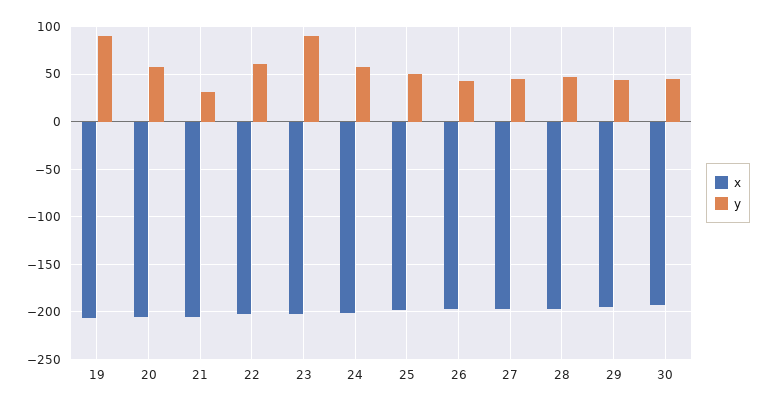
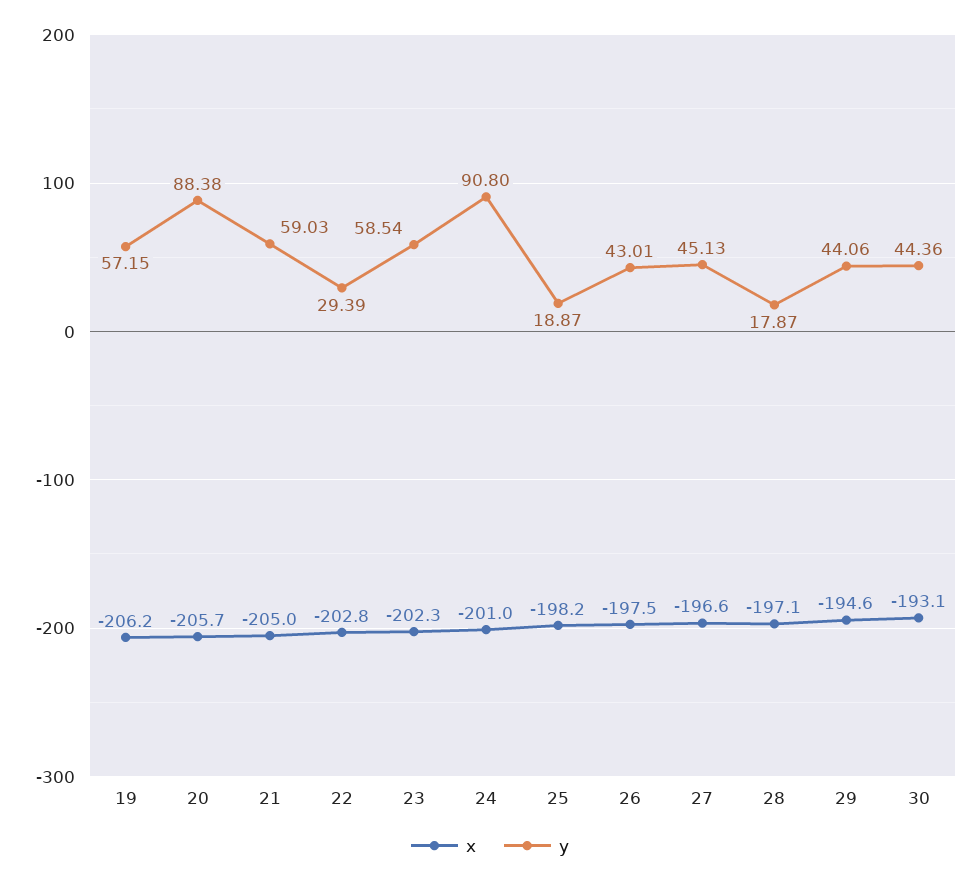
y, 19: 90 -> 57.15
y, 20: 60 -> 88.38
y, 21: 30 -> 59.03
y, 22: 60 -> 29.39
y, 23: 90 -> 58.54
y, 24: 60 -> 90.8
y, 25: 50 -> 18.87
y, 28: 50 -> 17.87

